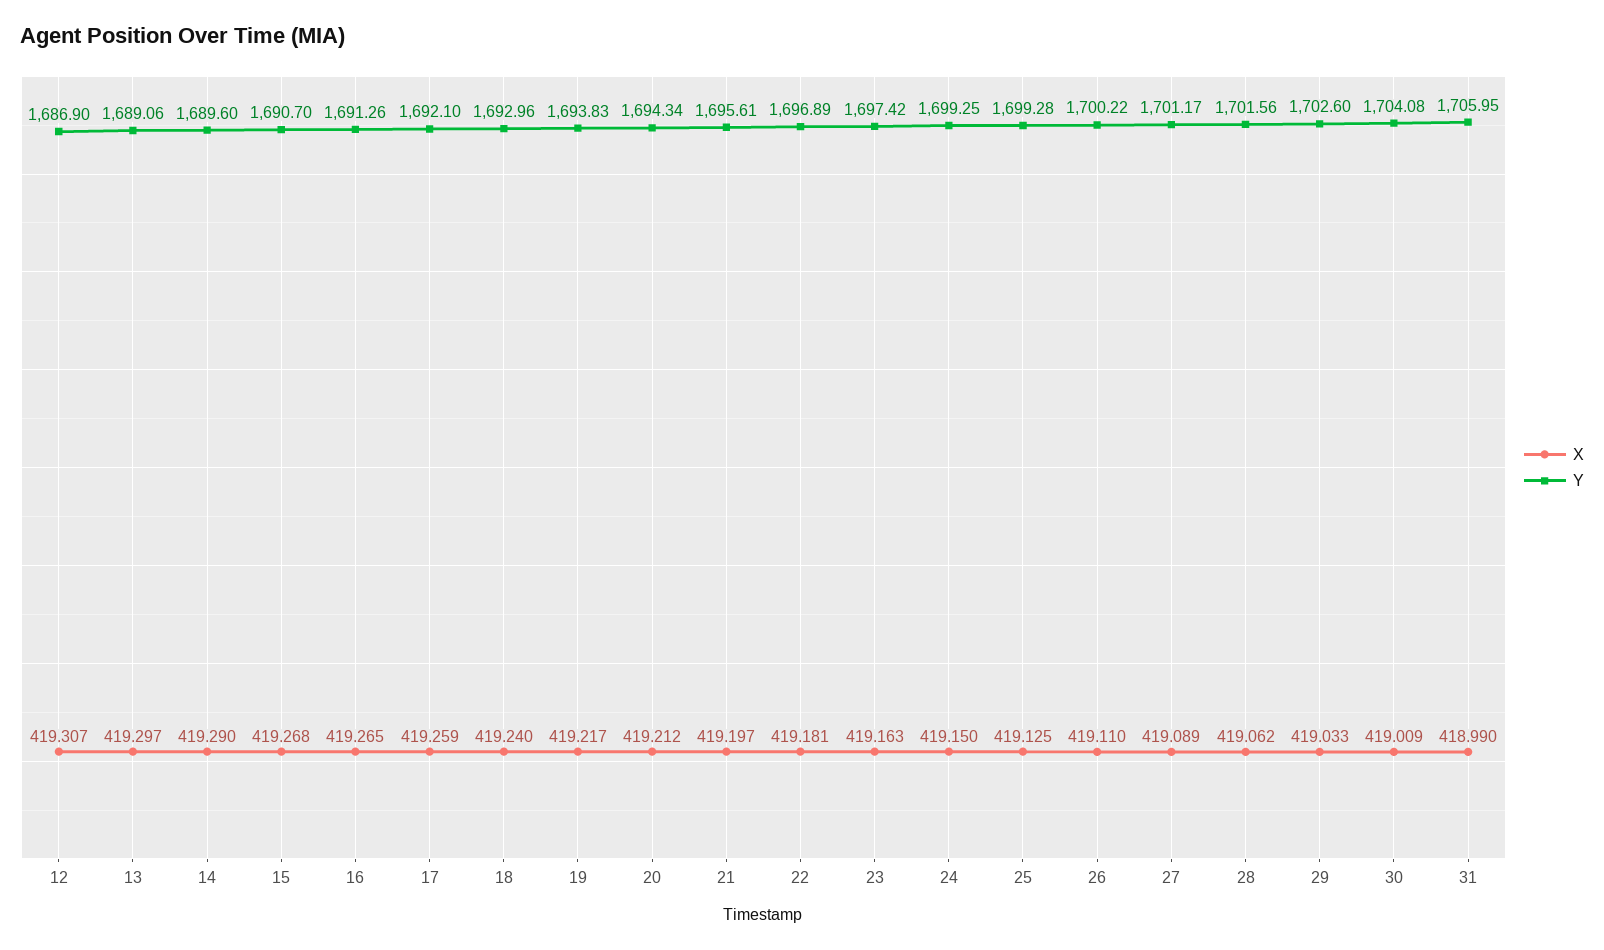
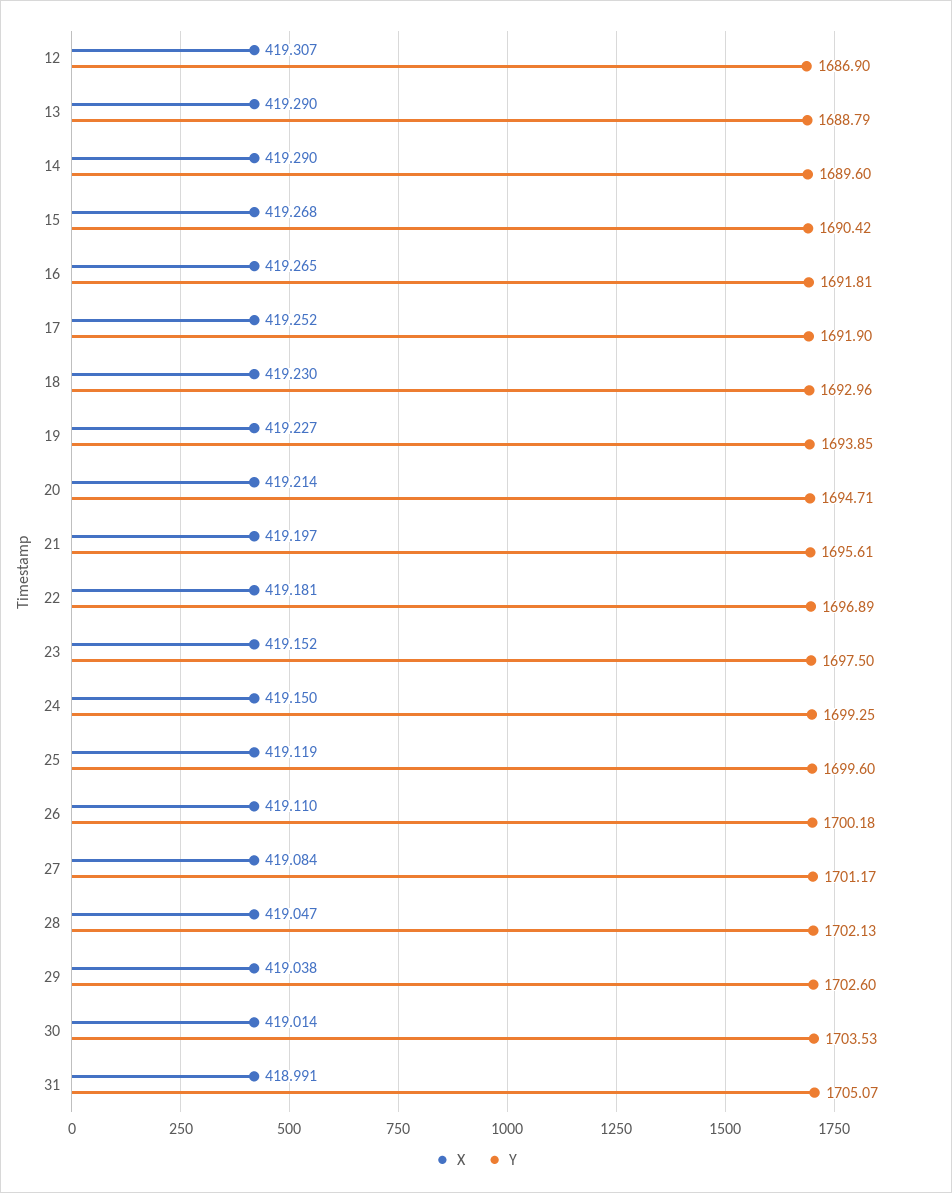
X, 13: 419.297 -> 419.29
Y, 13: 1689.06 -> 1688.79
Y, 15: 1690.7 -> 1690.42
Y, 16: 1691.26 -> 1691.81
X, 17: 419.259 -> 419.252
Y, 17: 1692.1 -> 1691.9
X, 18: 419.24 -> 419.23
X, 19: 419.217 -> 419.227
Y, 19: 1693.83 -> 1693.85
X, 20: 419.212 -> 419.214
Y, 20: 1694.34 -> 1694.71
X, 23: 419.163 -> 419.152
Y, 23: 1697.42 -> 1697.5
X, 25: 419.125 -> 419.119
Y, 25: 1699.28 -> 1699.6
Y, 26: 1700.22 -> 1700.18
X, 27: 419.089 -> 419.084
X, 28: 419.062 -> 419.047
Y, 28: 1701.56 -> 1702.13
X, 29: 419.033 -> 419.038
X, 30: 419.009 -> 419.014
Y, 30: 1704.08 -> 1703.53
X, 31: 418.99 -> 418.991
Y, 31: 1705.95 -> 1705.07

